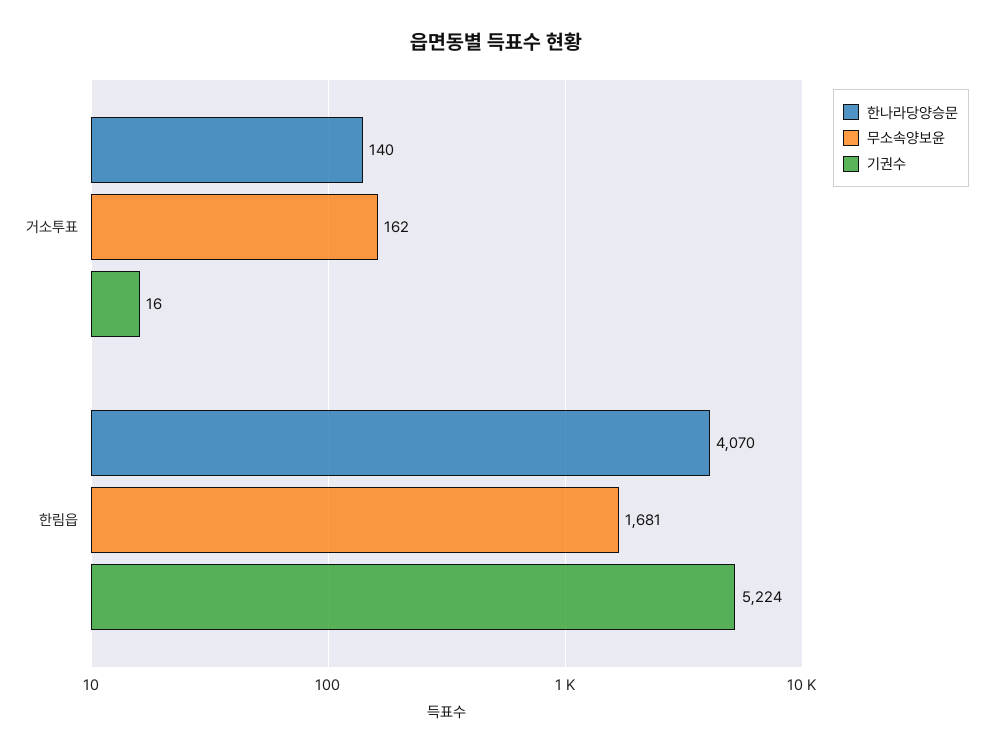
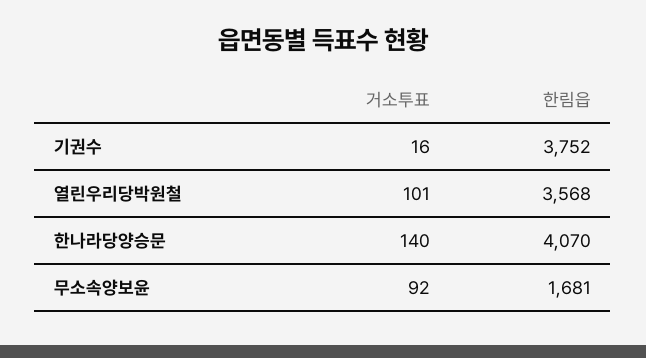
무소속양보윤, 거소투표: 162 -> 92
기권수, 한림읍: 5224 -> 3752
열린우리당박원철, 거소투표: none -> 101
열린우리당박원철, 한림읍: none -> 3568

